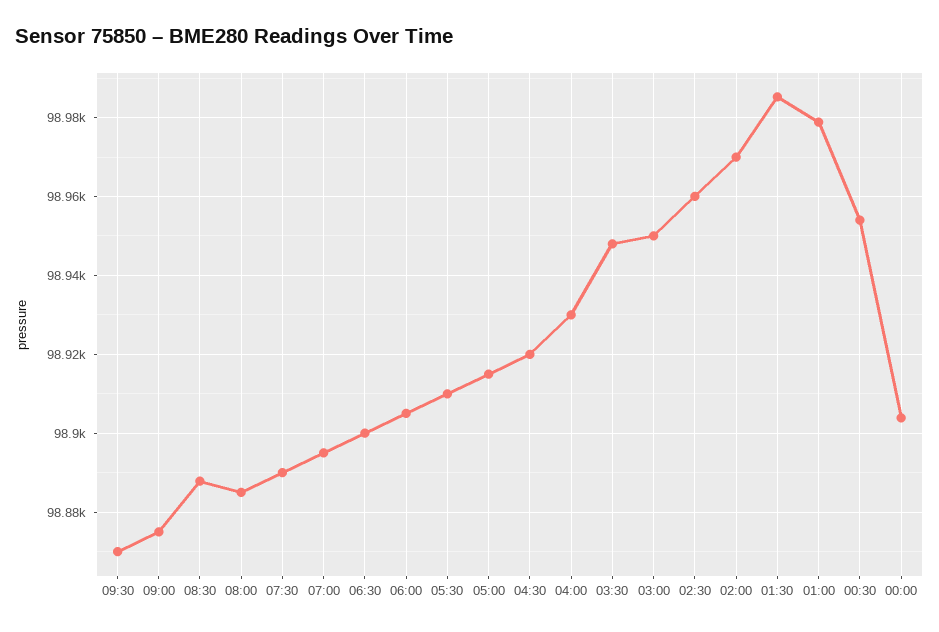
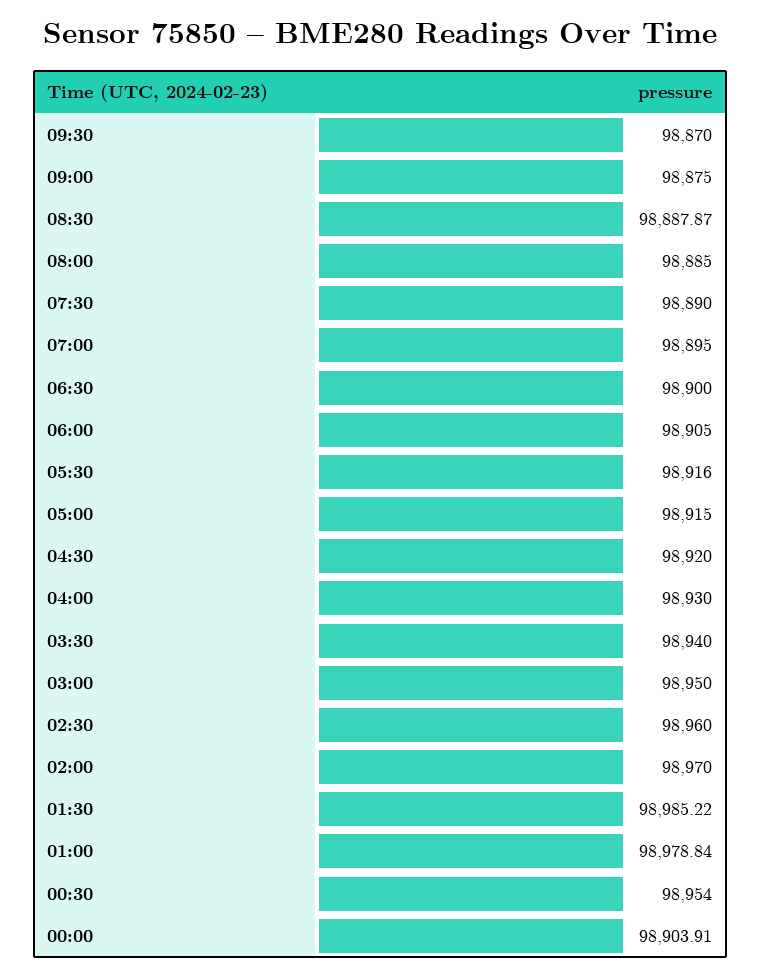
05:30: 98910 -> 98916
03:30: 98948 -> 98940

